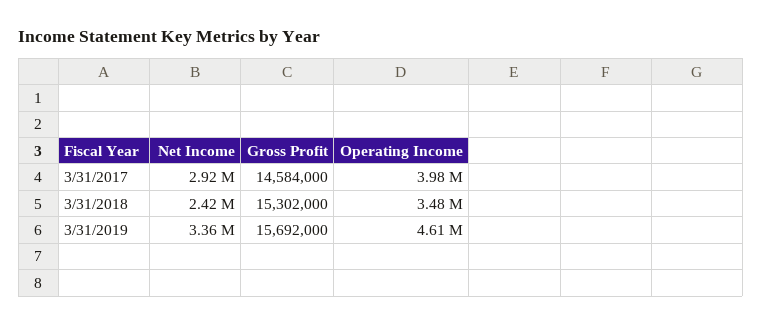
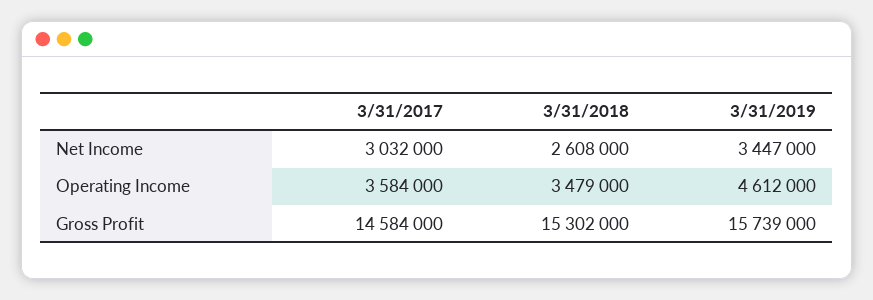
Net Income, 3/31/2017: 2920000 -> 3032000
Operating Income, 3/31/2017: 3980000 -> 3584000
Net Income, 3/31/2018: 2420000 -> 2608000
Net Income, 3/31/2019: 3360000 -> 3447000
Gross Profit, 3/31/2019: 15692000 -> 15739000

